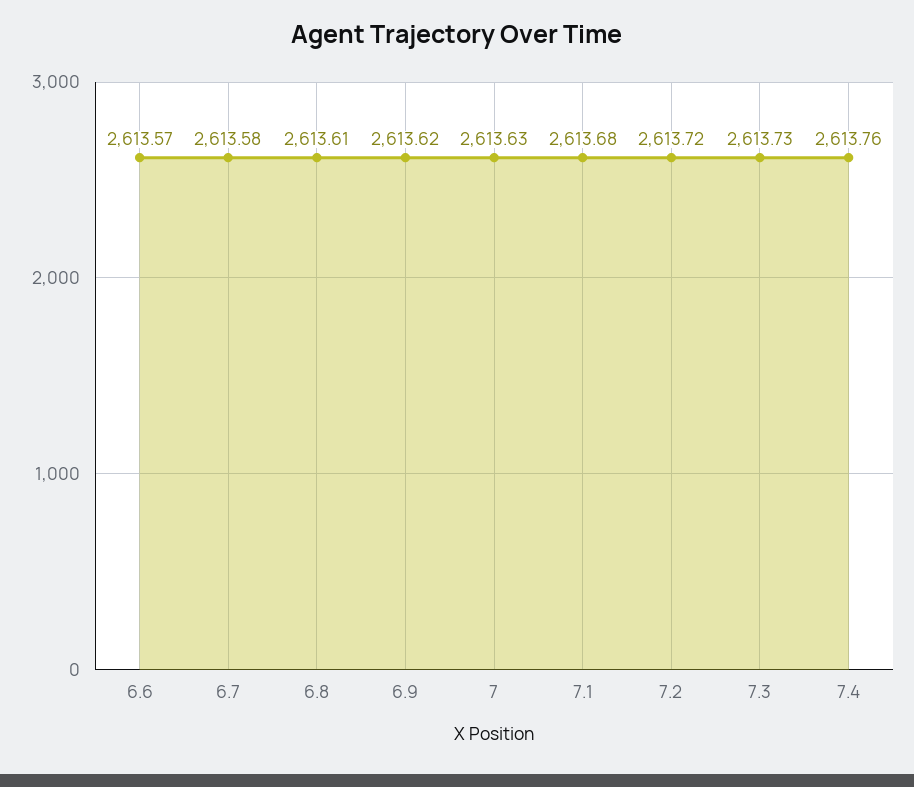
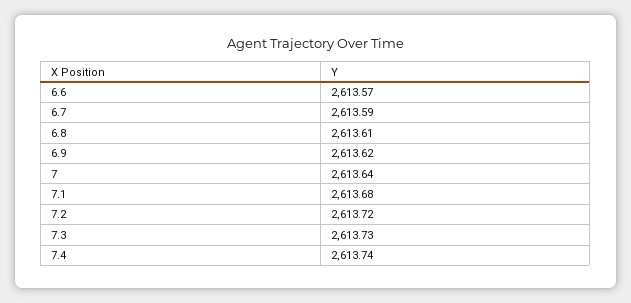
6.7: 2613.58 -> 2613.59
7: 2613.63 -> 2613.64
7.4: 2613.76 -> 2613.74

